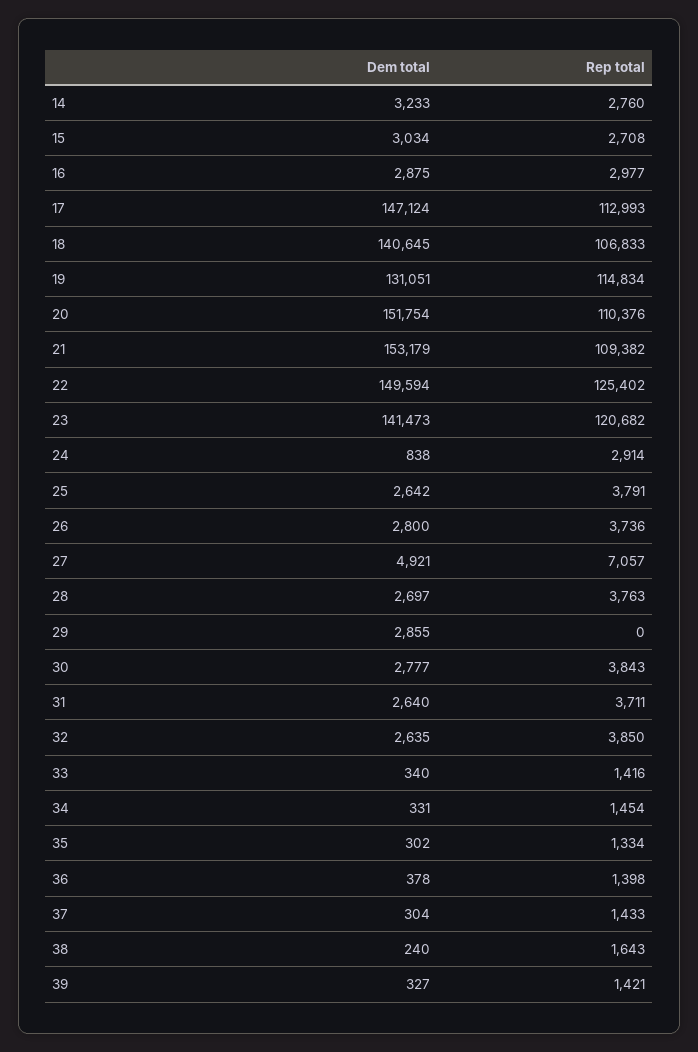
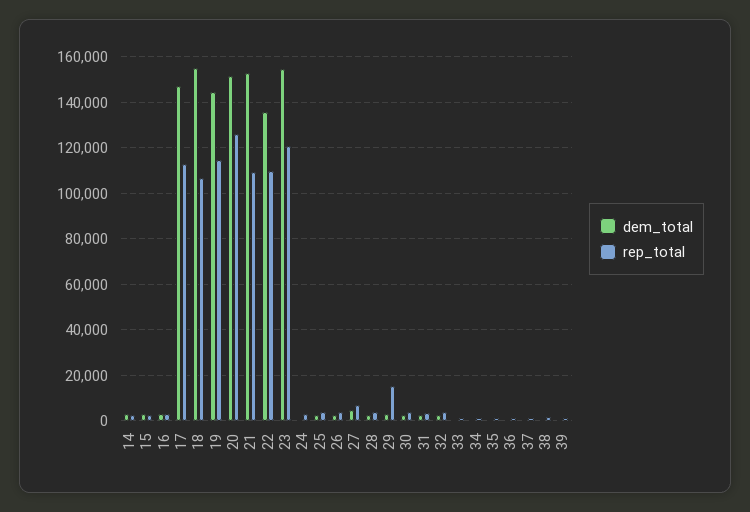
Dem total, 18: 140645 -> 155000
Dem total, 19: 131051 -> 145000
Rep total, 20: 110376 -> 125000
Dem total, 22: 149594 -> 135000
Rep total, 22: 125402 -> 110000
Dem total, 23: 141473 -> 155000
Rep total, 29: 0 -> 15000

